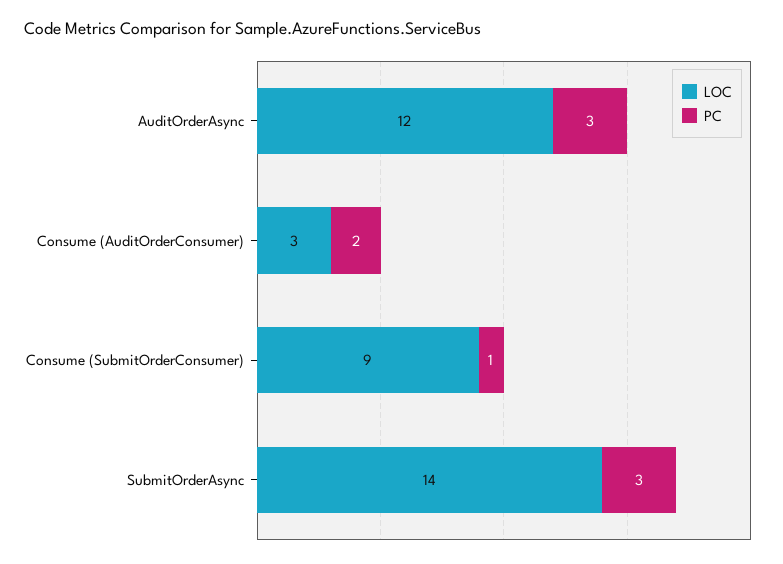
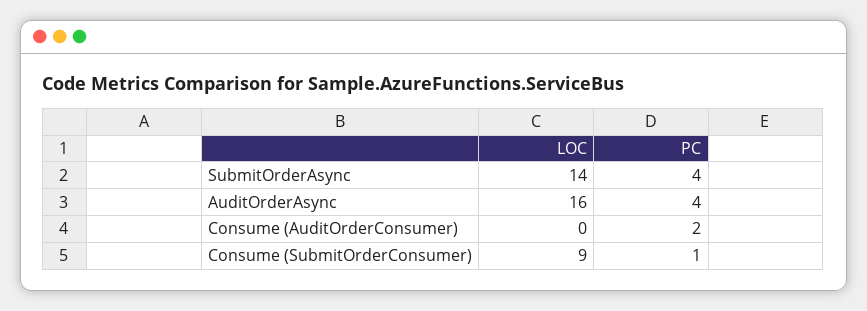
LOC, AuditOrderAsync: 12 -> 16
PC, AuditOrderAsync: 3 -> 4
LOC, Consume (AuditOrderConsumer): 3 -> 0
PC, SubmitOrderAsync: 3 -> 4

